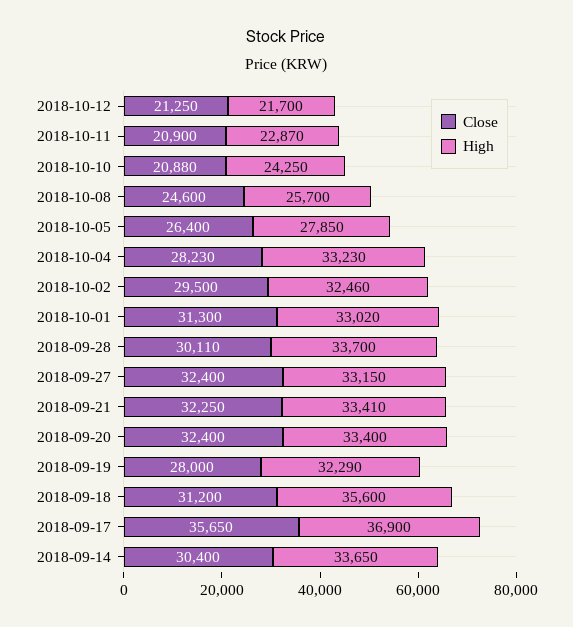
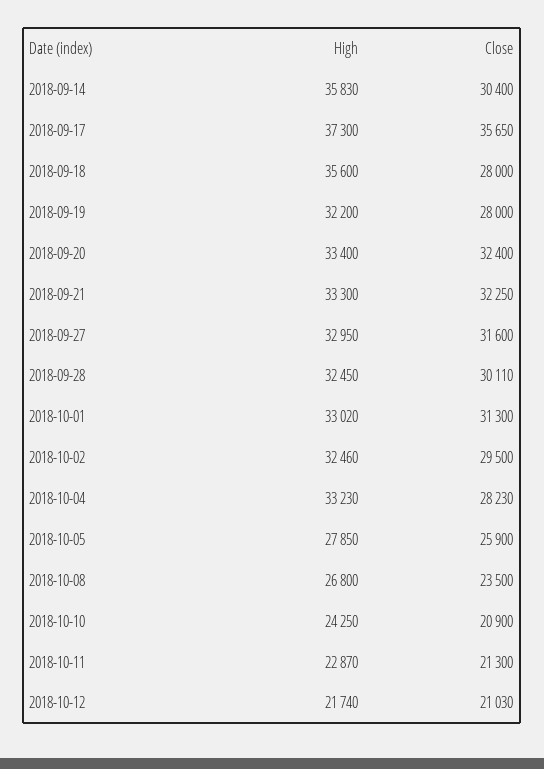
Close, 2018-10-12: 21250 -> 21030
High, 2018-10-12: 21700 -> 21740
Close, 2018-10-11: 20900 -> 21300
Close, 2018-10-10: 20880 -> 20900
Close, 2018-10-08: 24600 -> 23500
High, 2018-10-08: 25700 -> 26800
Close, 2018-10-05: 26400 -> 25900
High, 2018-09-28: 33700 -> 32450
Close, 2018-09-27: 32400 -> 31600
High, 2018-09-27: 33150 -> 32950
High, 2018-09-21: 33410 -> 33300
High, 2018-09-19: 32290 -> 32200
Close, 2018-09-18: 31200 -> 28000
High, 2018-09-17: 36900 -> 37300
High, 2018-09-14: 33650 -> 35830

